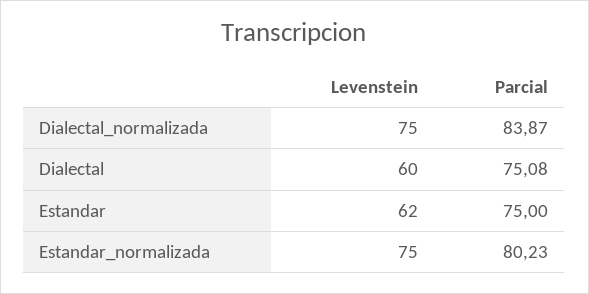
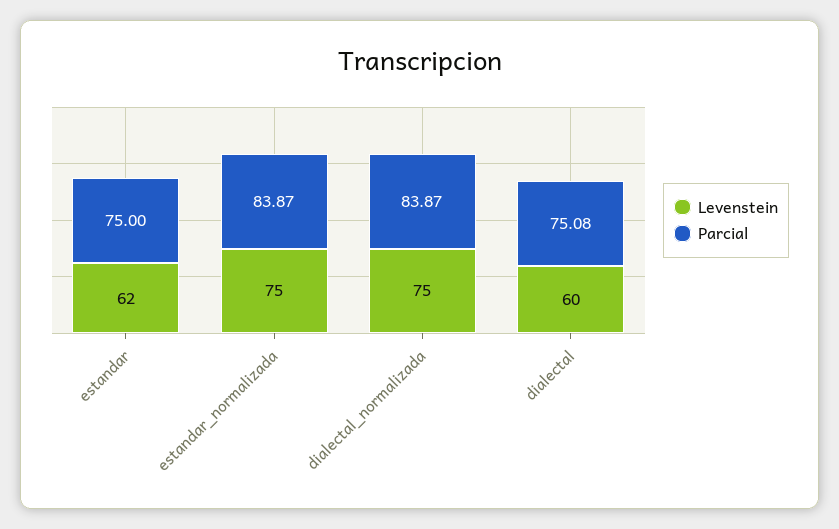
Parcial, Estandar_normalizada: 80.23 -> 83.87

